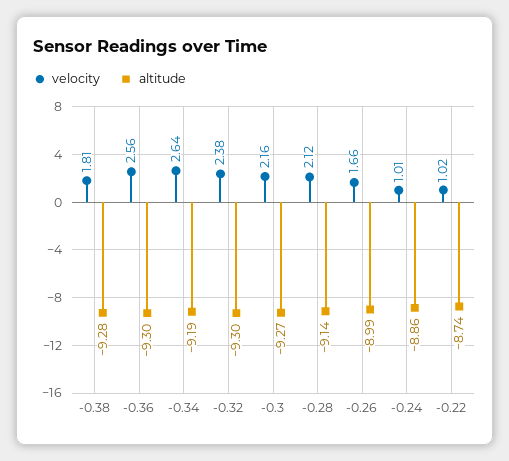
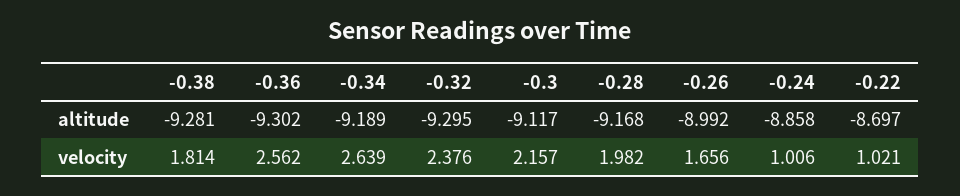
altitude, -0.3: -9.27 -> -9.117
velocity, -0.28: 2.12 -> 1.982
altitude, -0.28: -9.14 -> -9.168
altitude, -0.22: -8.74 -> -8.697

